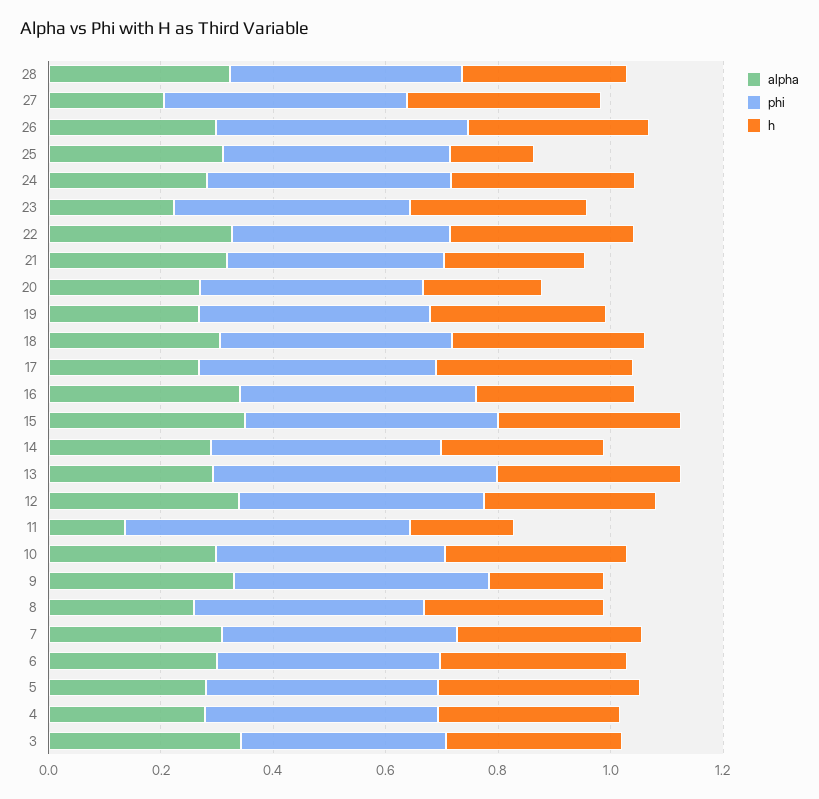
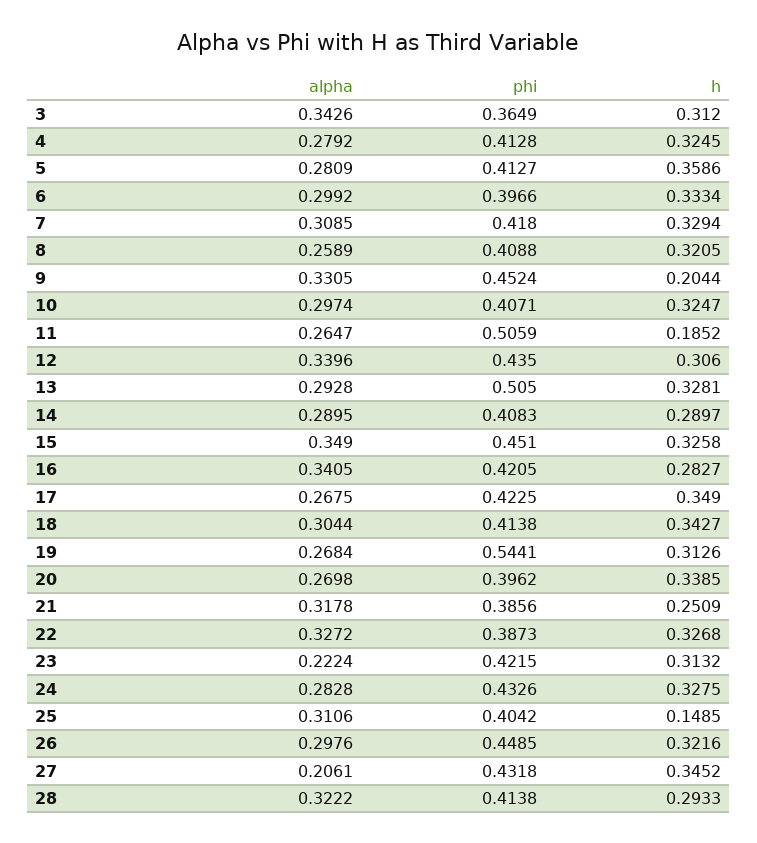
h, 20: 0.2 -> 0.3385
phi, 19: 0.4 -> 0.5441
alpha, 11: 0.15 -> 0.2647

